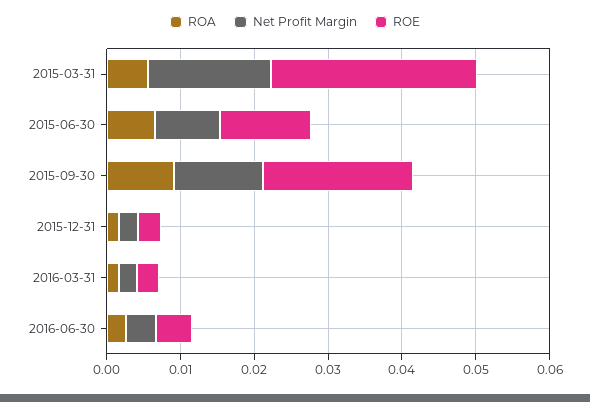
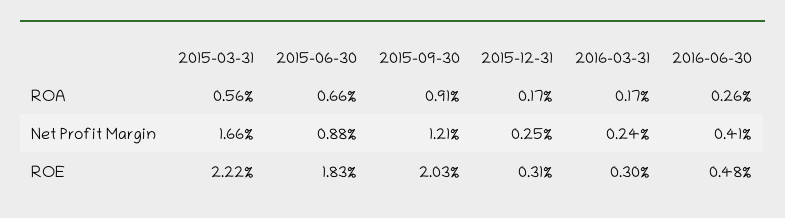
ROE, 2015-03-31: 0.028 -> 0.0222
ROE, 2015-06-30: 0.012 -> 0.0183

